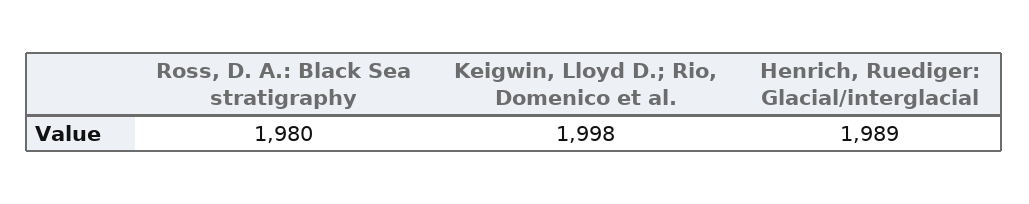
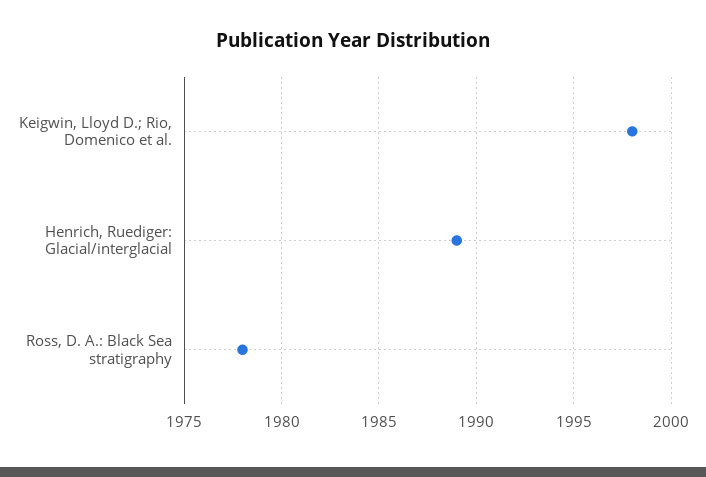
Ross, D. A.: Black Sea stratigraphy: 1980 -> 1978

